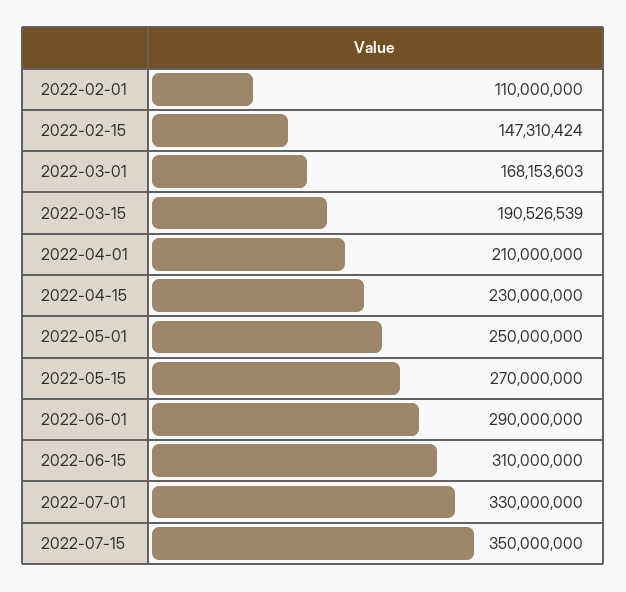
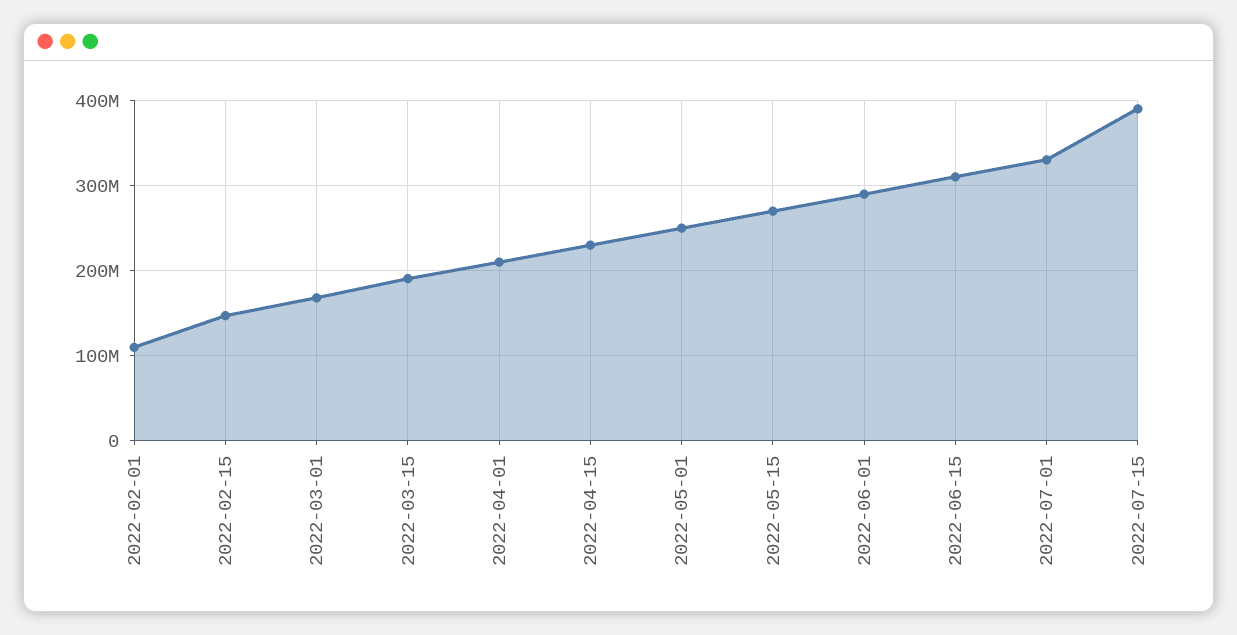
2022-07-15: 350000000 -> 390000000

